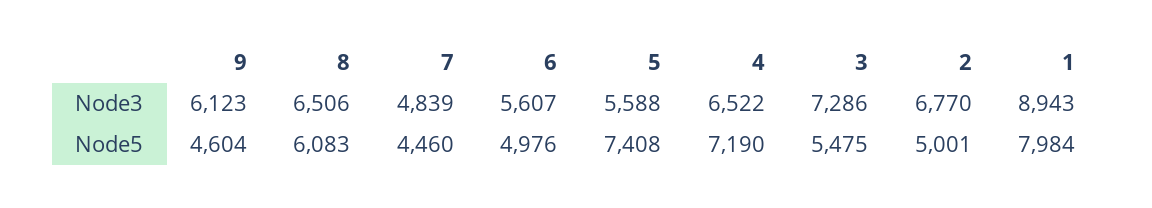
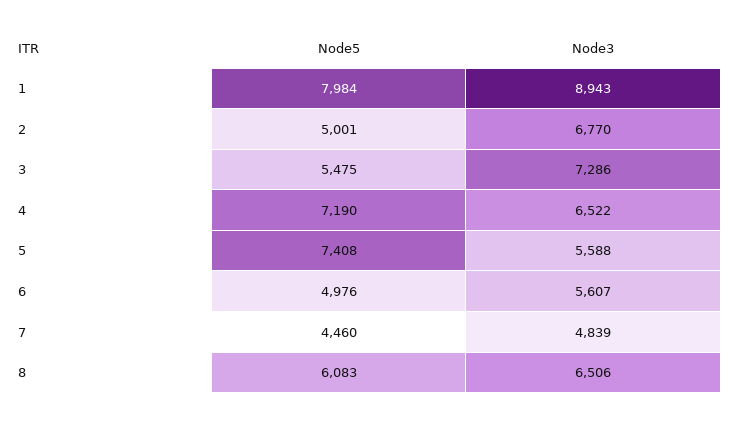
9, Node3: 6123 -> none
9, Node5: 4604 -> none

